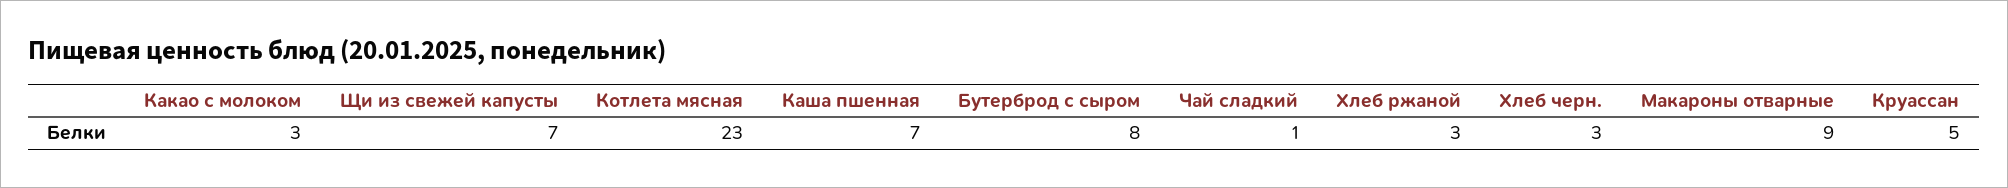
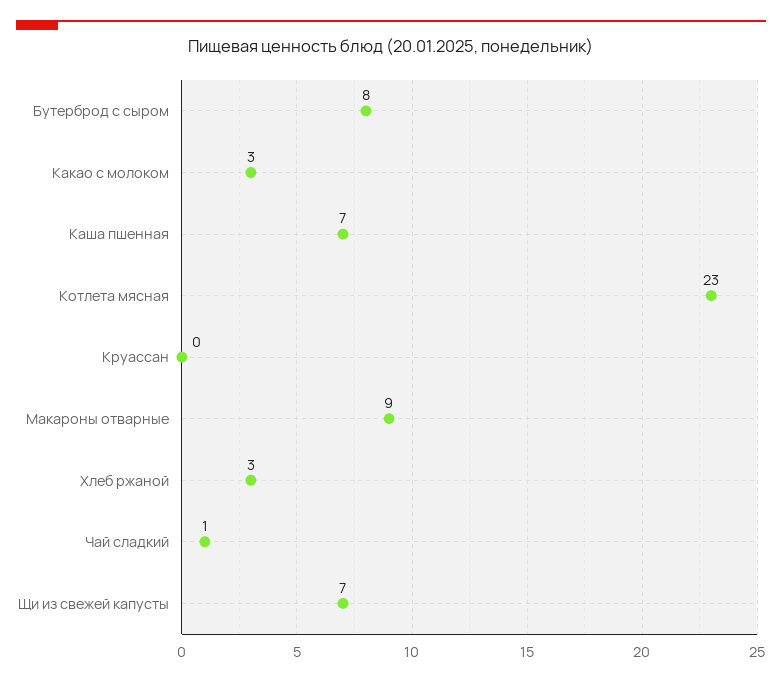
Хлеб черн.: 3 -> none
Круассан: 5 -> 0

